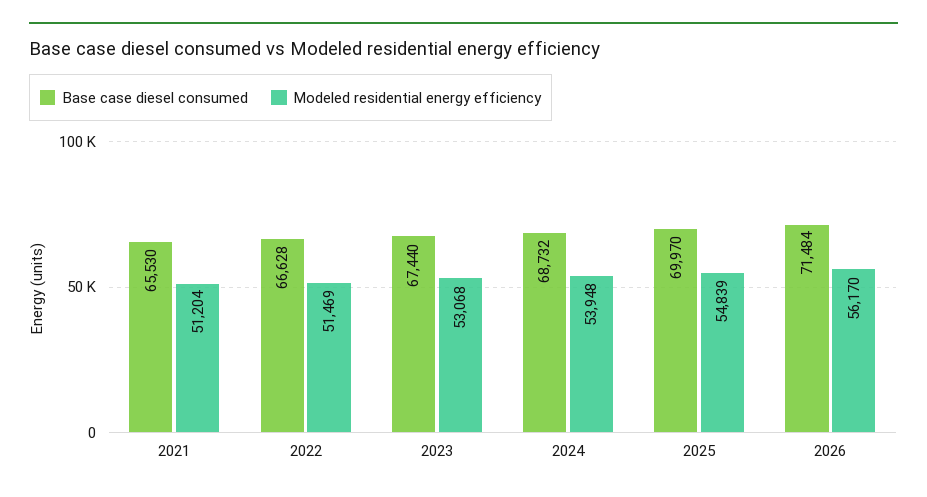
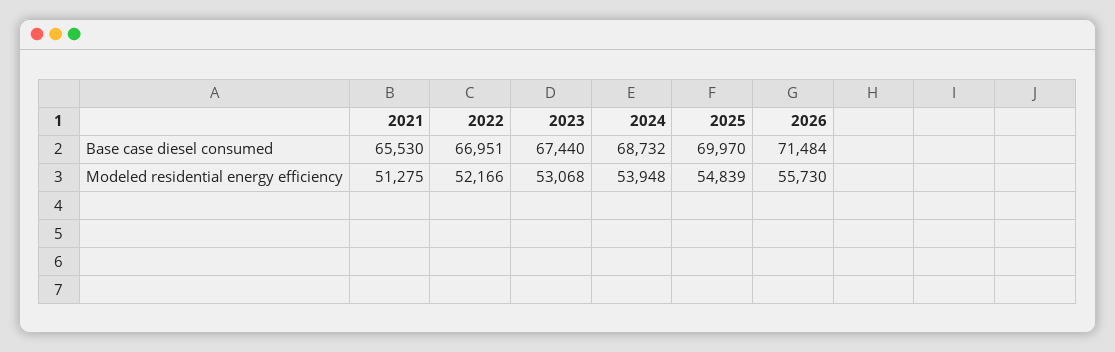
Modeled residential energy efficiency, 2021: 51204 -> 51275
Base case diesel consumed, 2022: 66628 -> 66951
Modeled residential energy efficiency, 2022: 51469 -> 52166
Modeled residential energy efficiency, 2026: 56170 -> 55730

